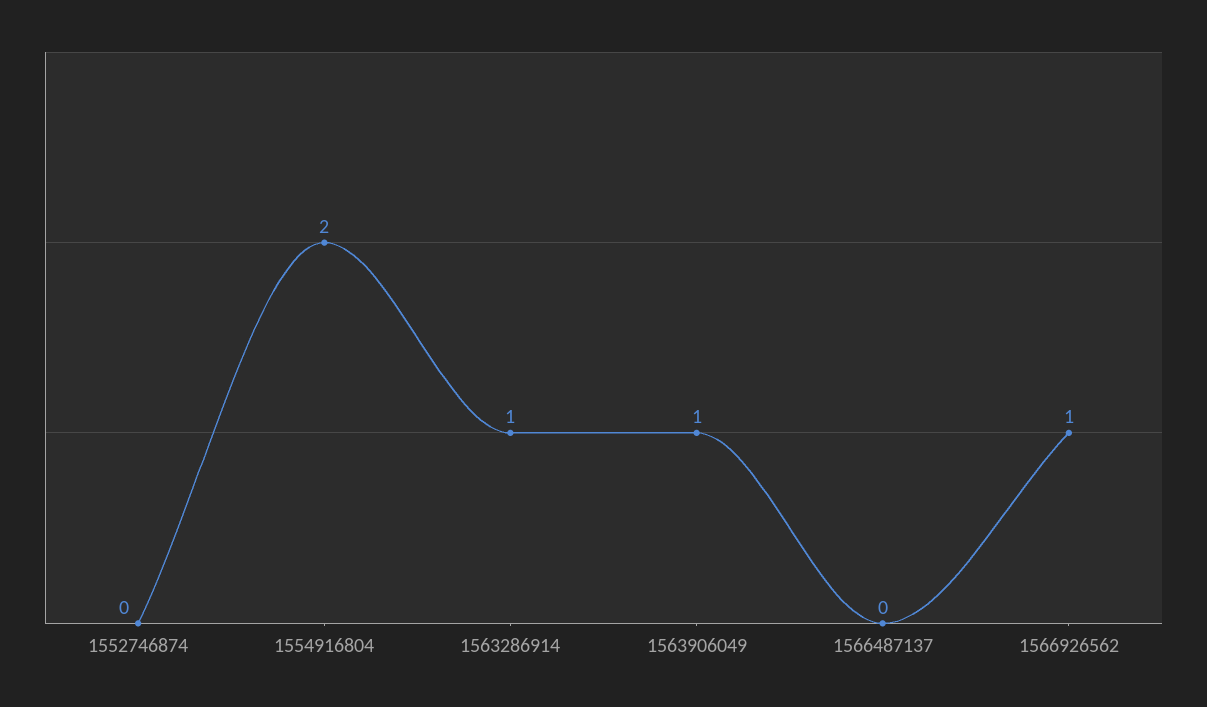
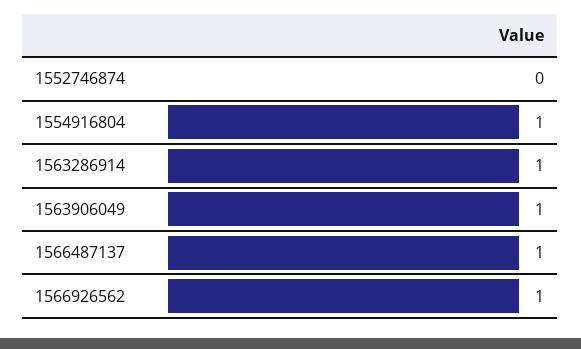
1554916804: 2 -> 1
1566487137: 0 -> 1

